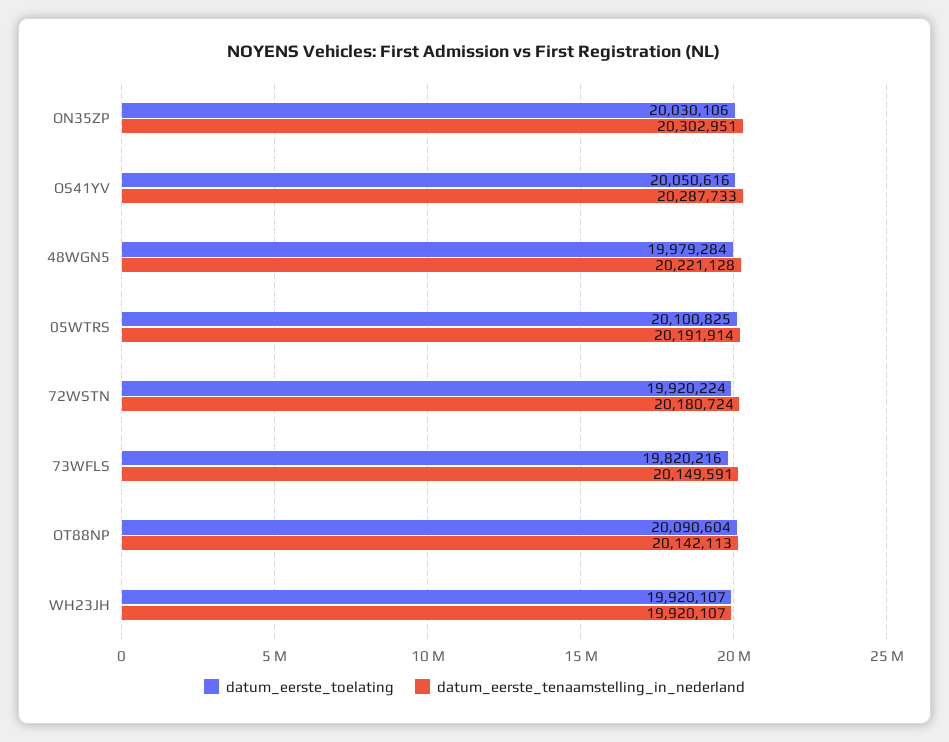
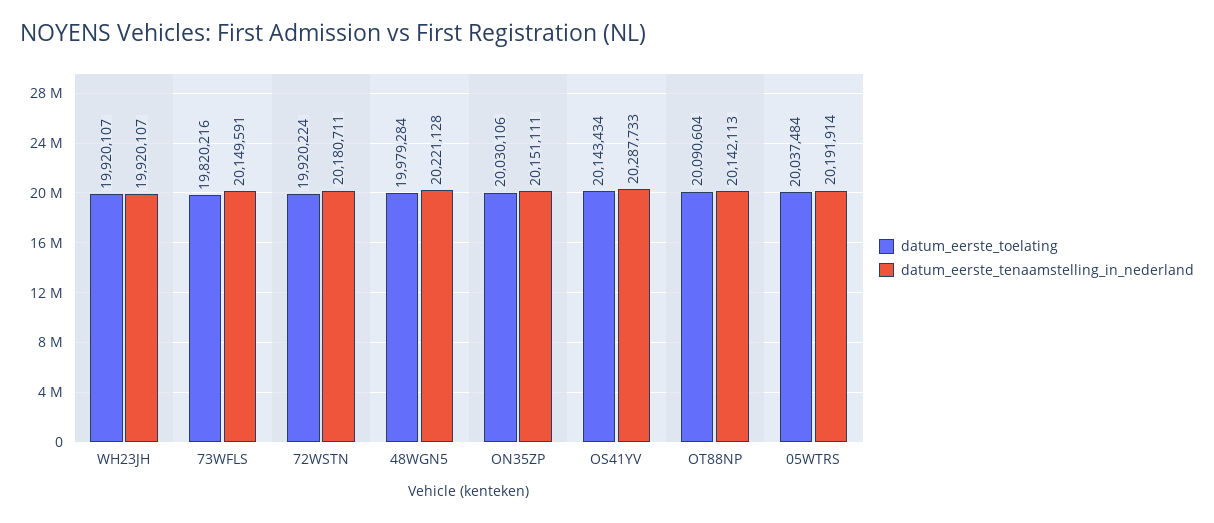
datum_eerste_tenaamstelling_in_nederland, ON35ZP: 20302951 -> 20151111
datum_eerste_toelating, OS41YV: 20050616 -> 20143434
datum_eerste_toelating, 05WTRS: 20100825 -> 20037484
datum_eerste_tenaamstelling_in_nederland, 72WSTN: 20180724 -> 20180711

